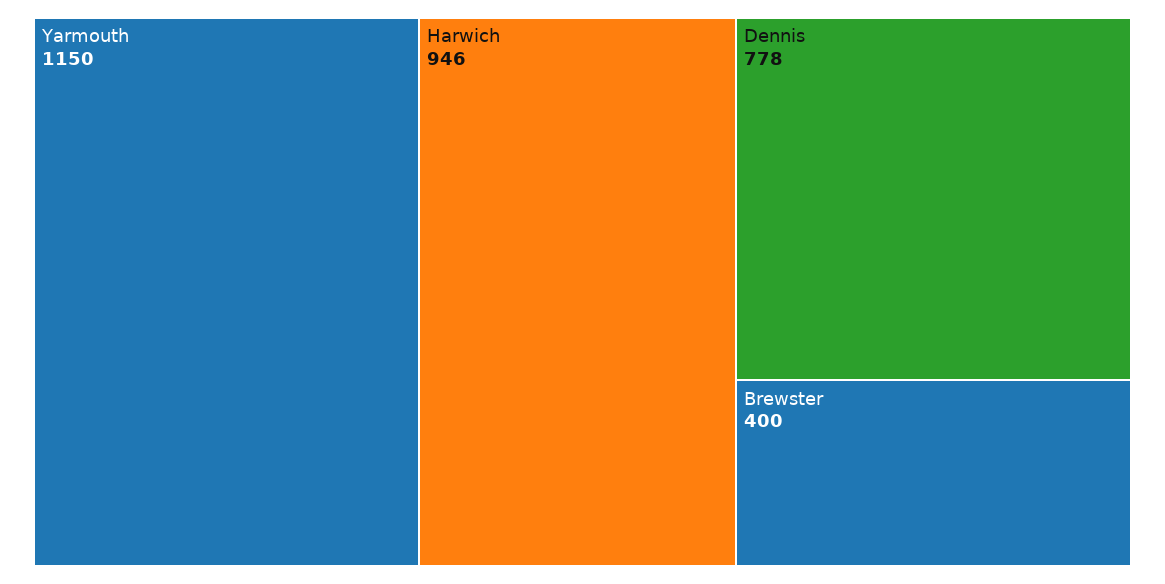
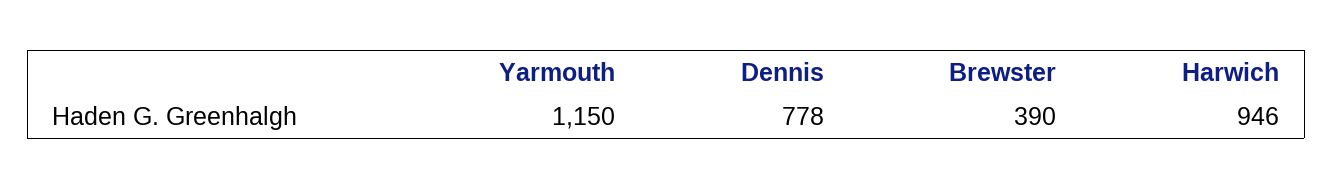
Brewster: 400 -> 390

